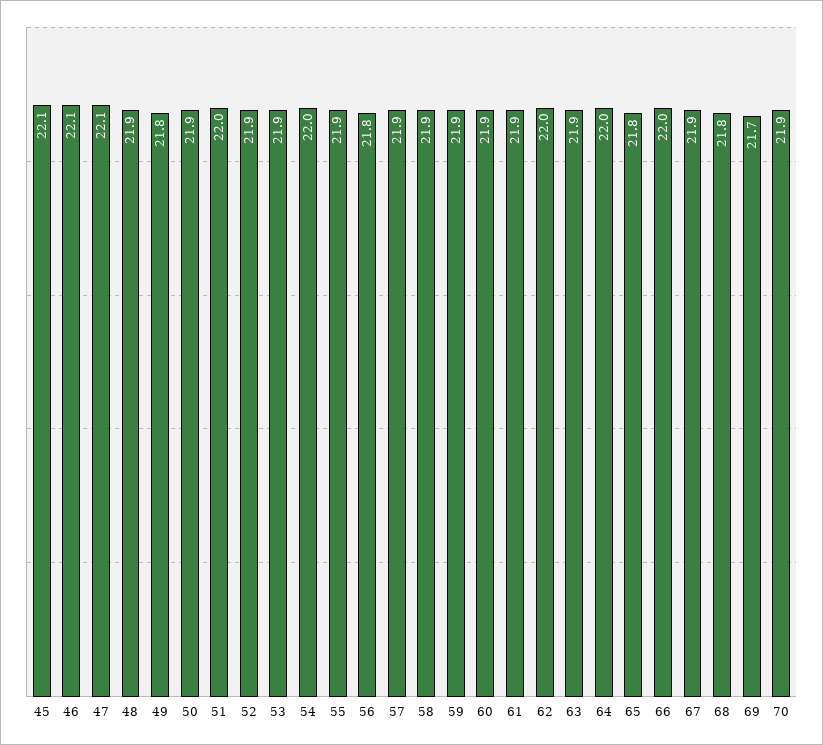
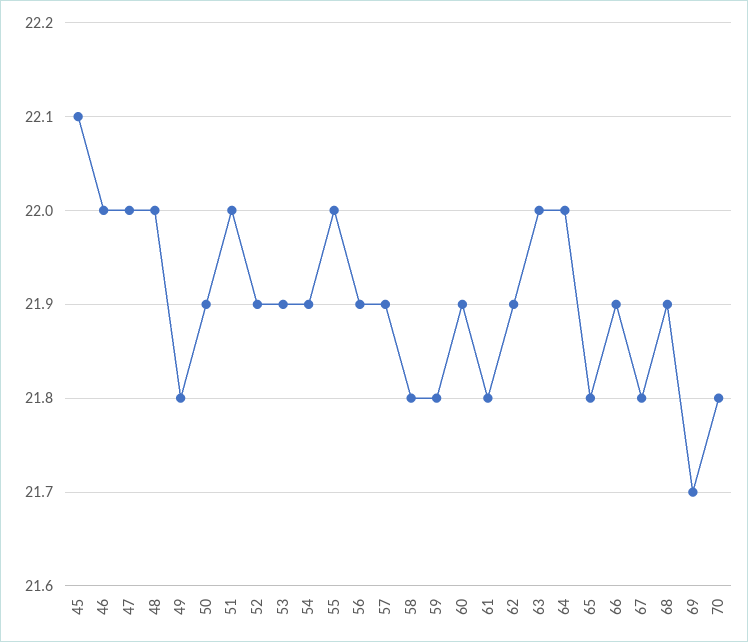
46: 22.1 -> 22
47: 22.1 -> 22
48: 21.9 -> 22
54: 22 -> 21.9
55: 21.9 -> 22
56: 21.8 -> 21.9
58: 21.9 -> 21.8
59: 21.9 -> 21.8
61: 21.9 -> 21.8
62: 22 -> 21.9
63: 21.9 -> 22
66: 22 -> 21.9
67: 21.9 -> 21.8
68: 21.8 -> 21.9
70: 21.9 -> 21.8

